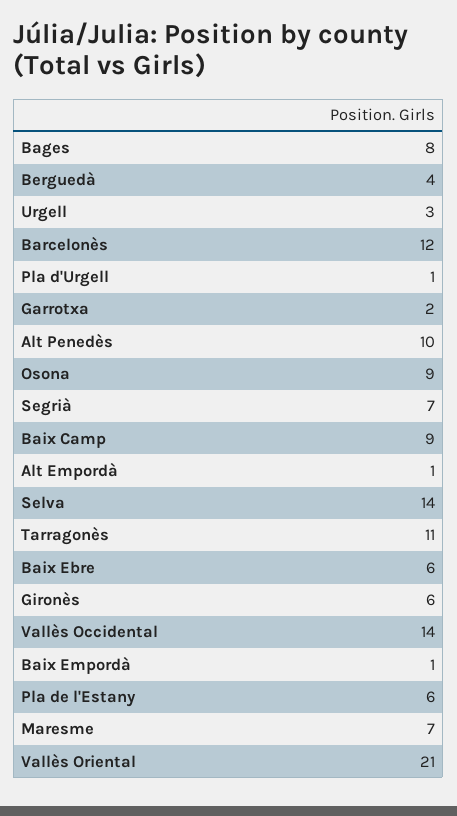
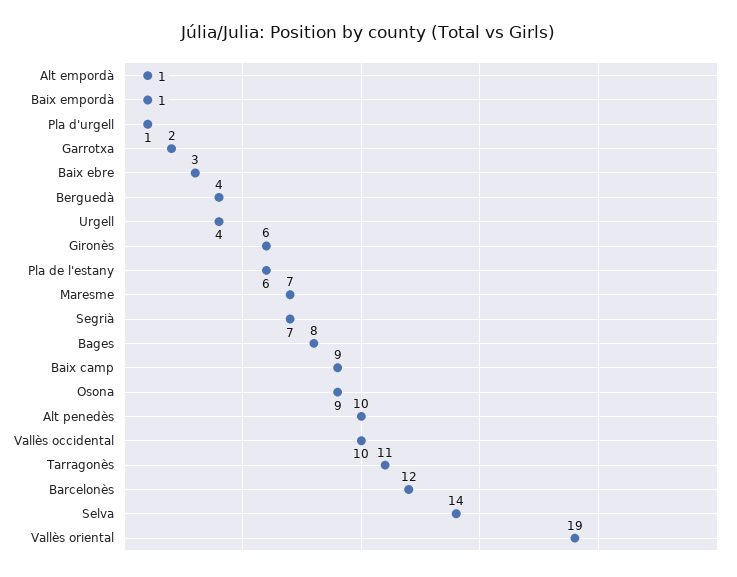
Urgell: 3 -> 4
Baix Ebre: 6 -> 3
Vallès Occidental: 14 -> 10
Vallès Oriental: 21 -> 19

